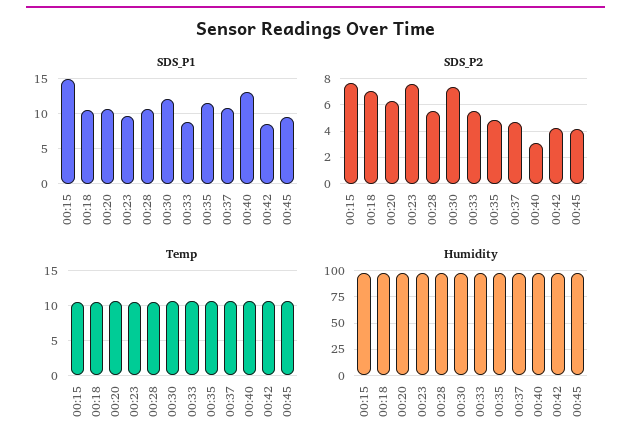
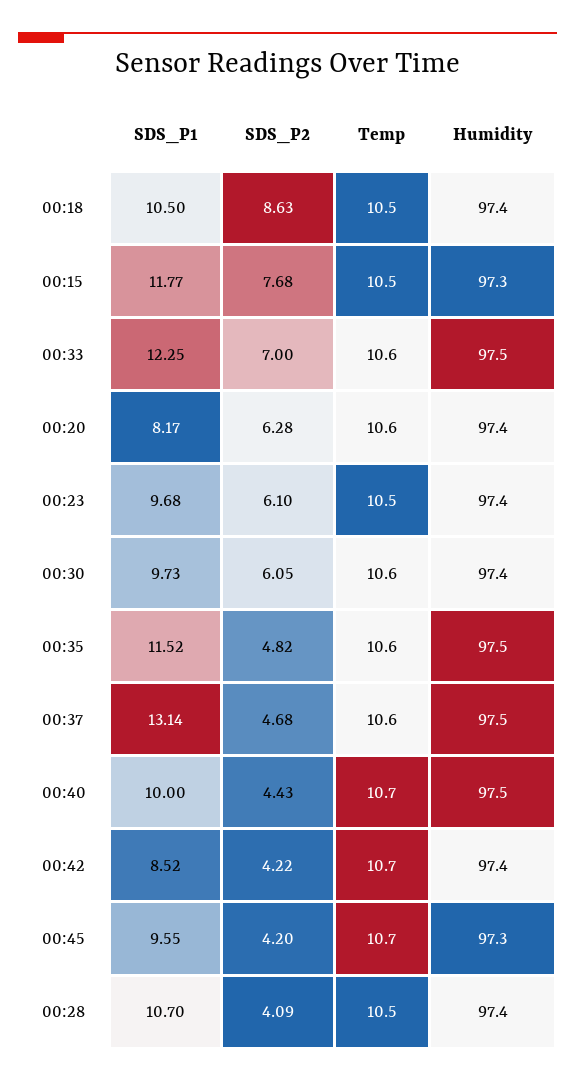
SDS_P1, 00:15: 15 -> 11.77
SDS_P1, 00:20: 11 -> 8.17
SDS_P1, 00:30: 12 -> 9.73
SDS_P1, 00:33: 9 -> 12.25
SDS_P1, 00:37: 11 -> 13.14
SDS_P1, 00:40: 13 -> 10
SDS_P2, 00:18: 7 -> 8.63
SDS_P2, 00:23: 7.5 -> 6.1
SDS_P2, 00:28: 5.5 -> 4.09
SDS_P2, 00:30: 7.5 -> 6.05
SDS_P2, 00:33: 5.5 -> 7
SDS_P2, 00:40: 3 -> 4.43

